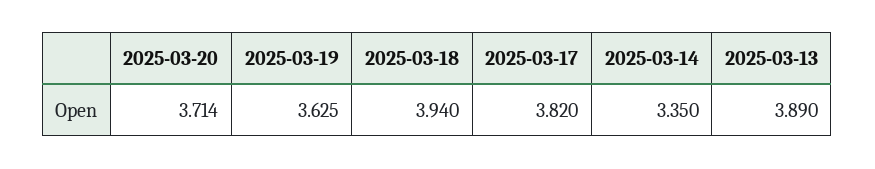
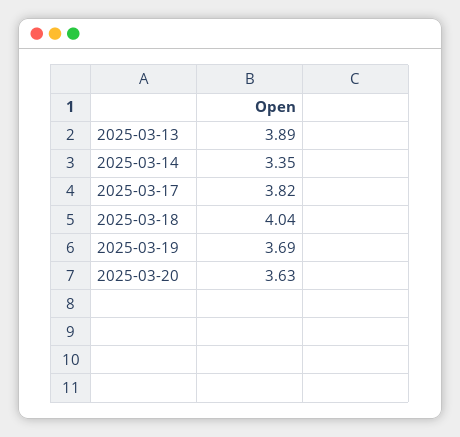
2025-03-20: 3.714 -> 3.63
2025-03-19: 3.625 -> 3.69
2025-03-18: 3.94 -> 4.04

